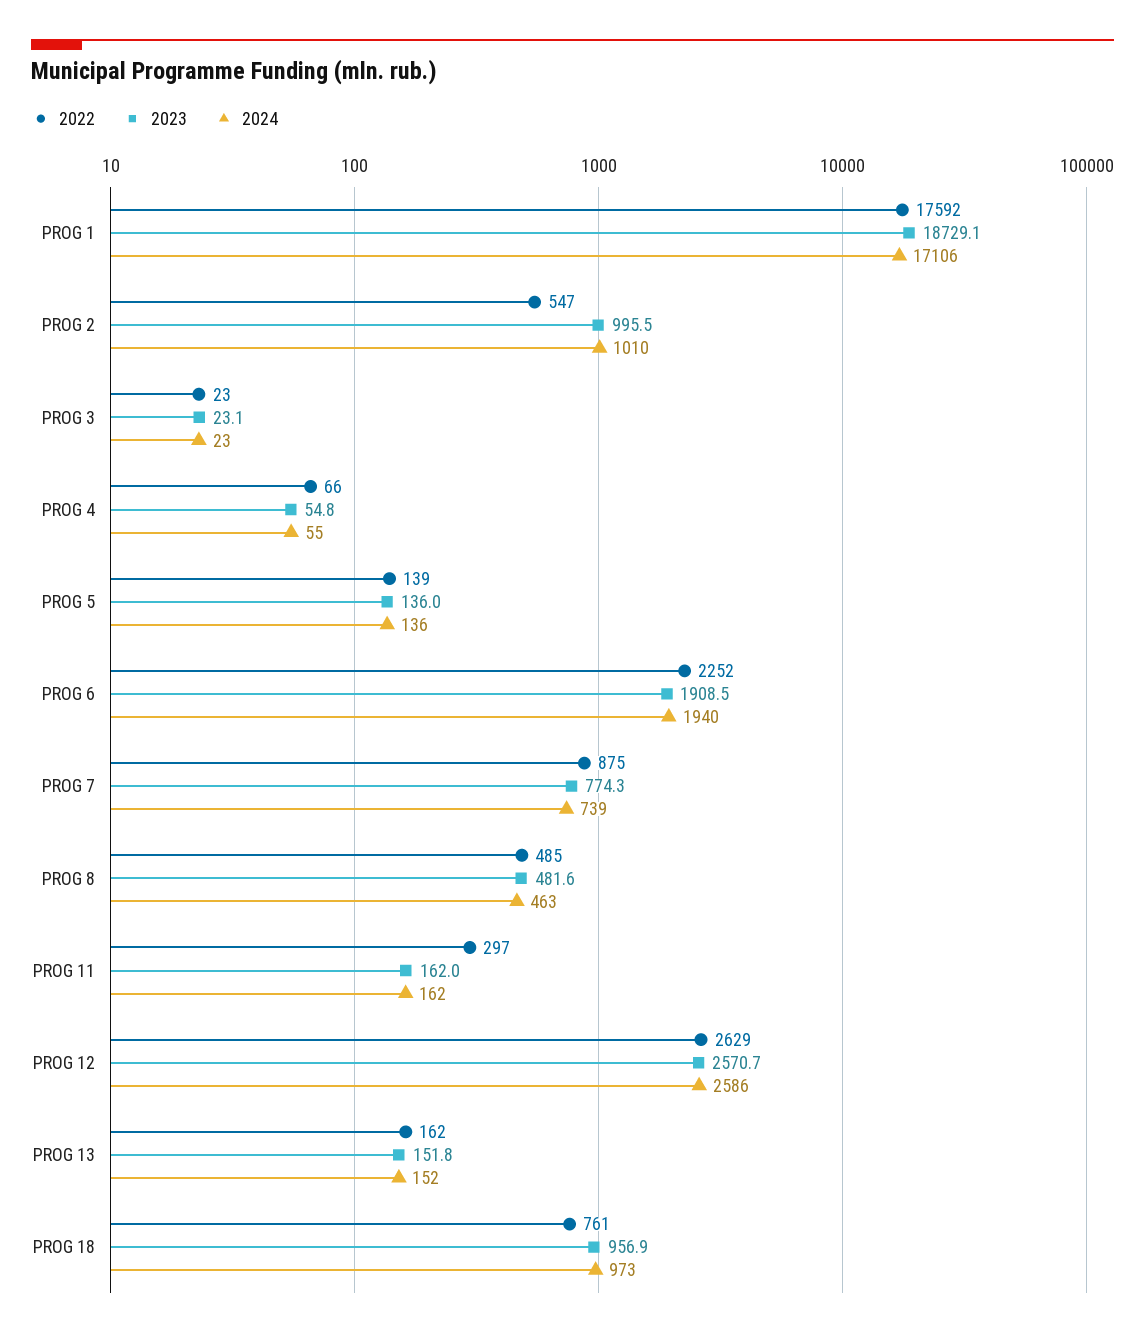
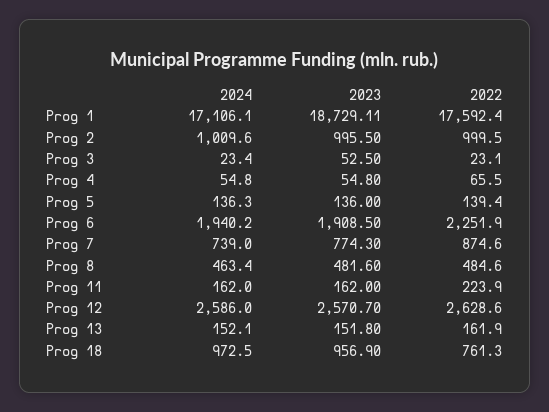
2022, PROG 2: 547 -> 999.5
2023, PROG 3: 23.1 -> 52.5
2022, PROG 11: 297 -> 223.9

